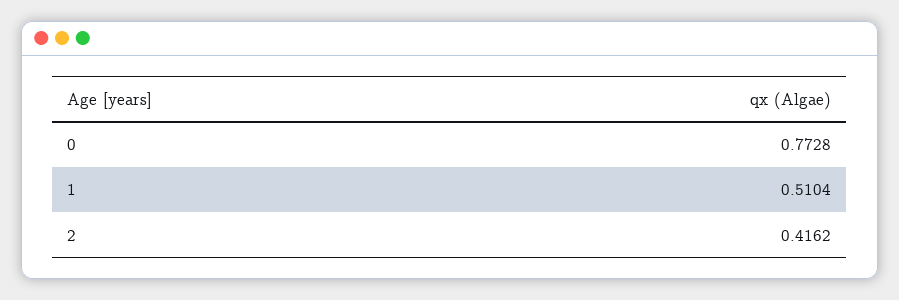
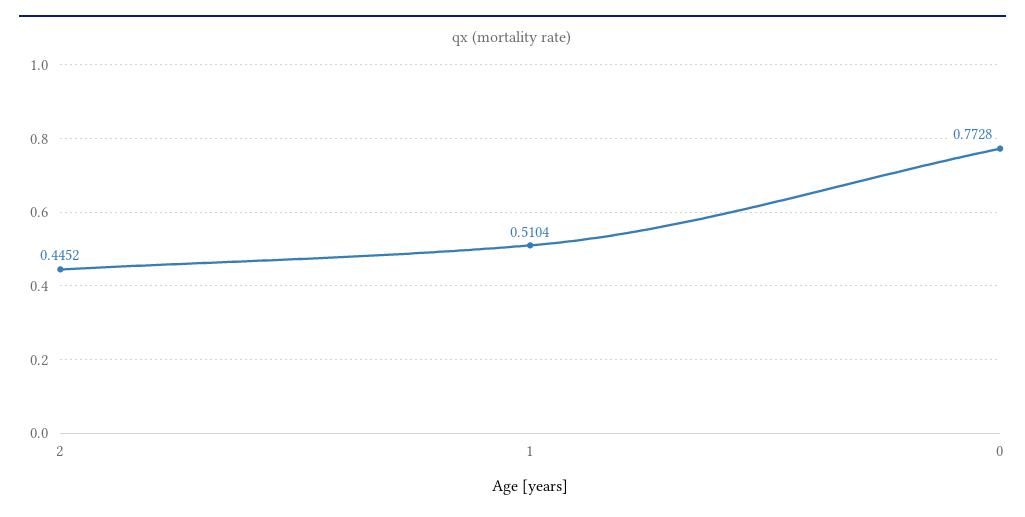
2: 0.4162 -> 0.4452

